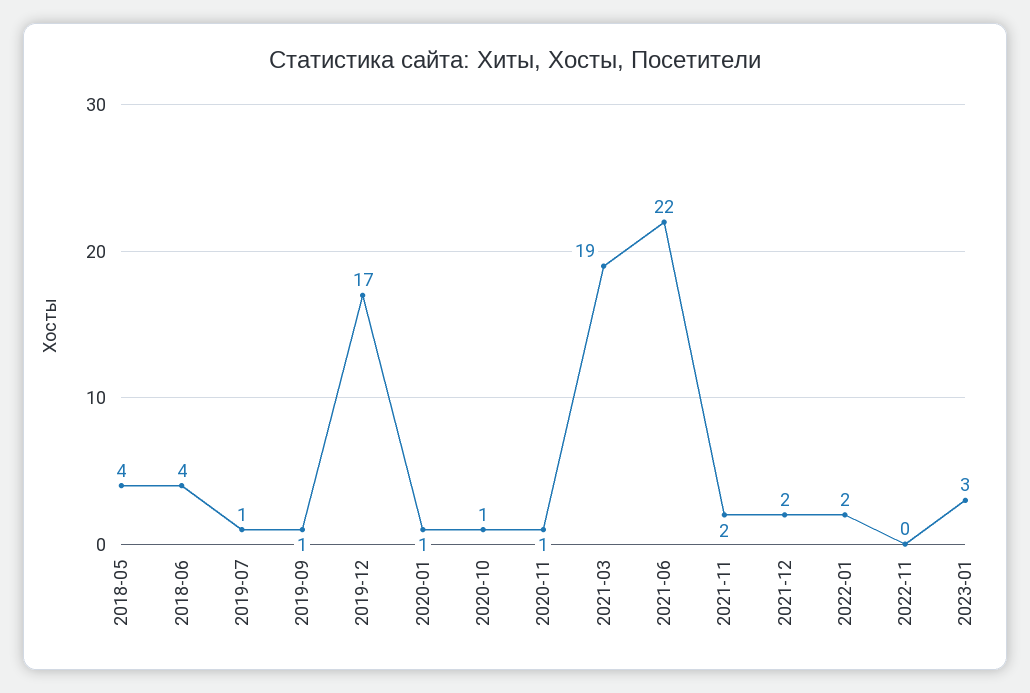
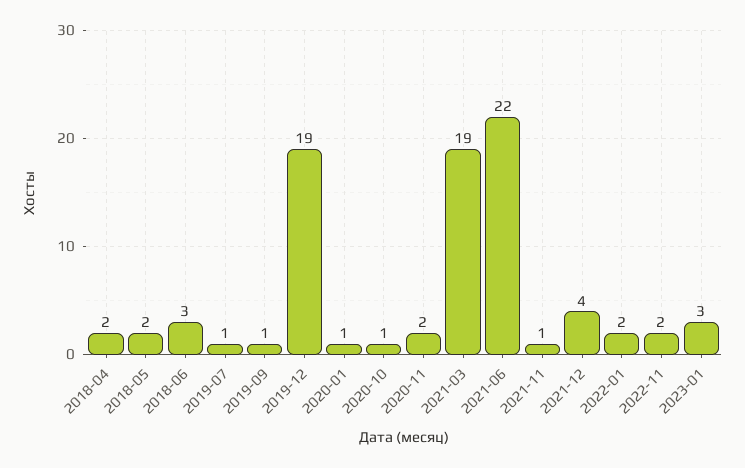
2018-05: 4 -> 2
2018-06: 4 -> 3
2019-12: 17 -> 19
2020-11: 1 -> 2
2021-11: 2 -> 1
2021-12: 2 -> 4
2022-11: 0 -> 2
2018-04: none -> 2

